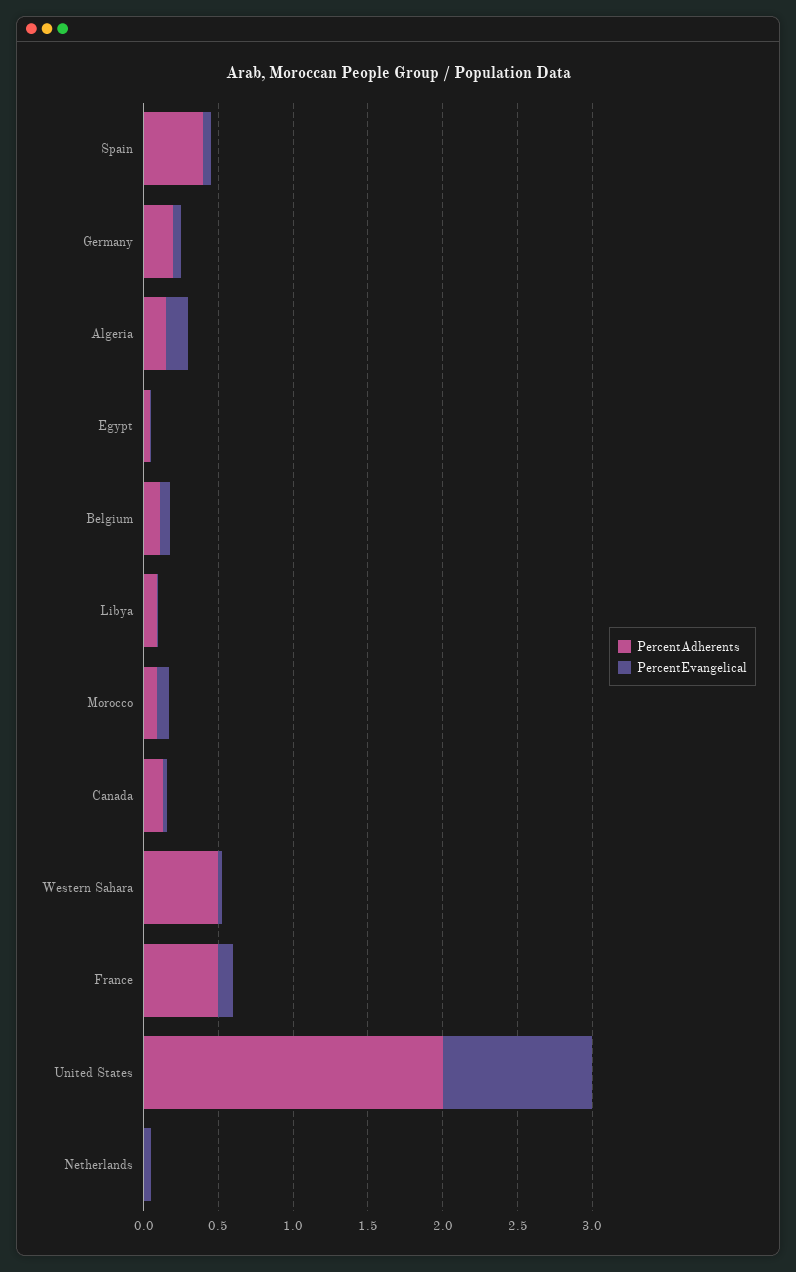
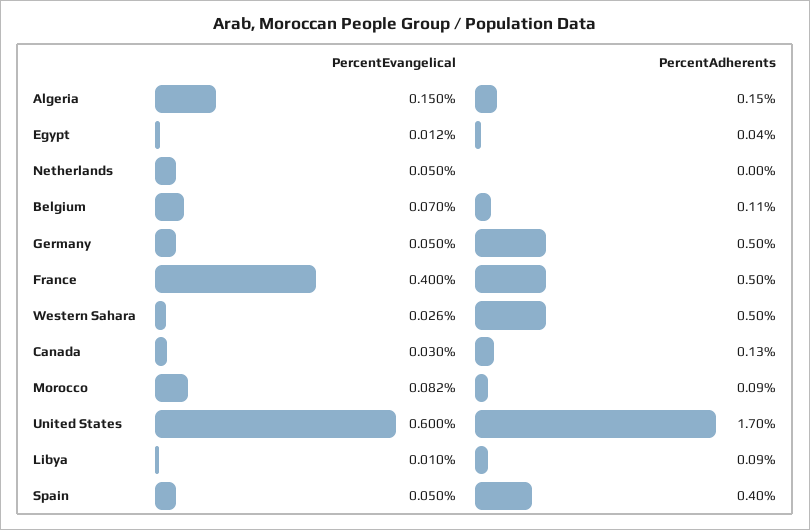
PercentAdherents, Germany: 0.2 -> 0.5
PercentEvangelical, France: 0.1 -> 0.4
PercentAdherents, United States: 2 -> 1.7
PercentEvangelical, United States: 1 -> 0.6

